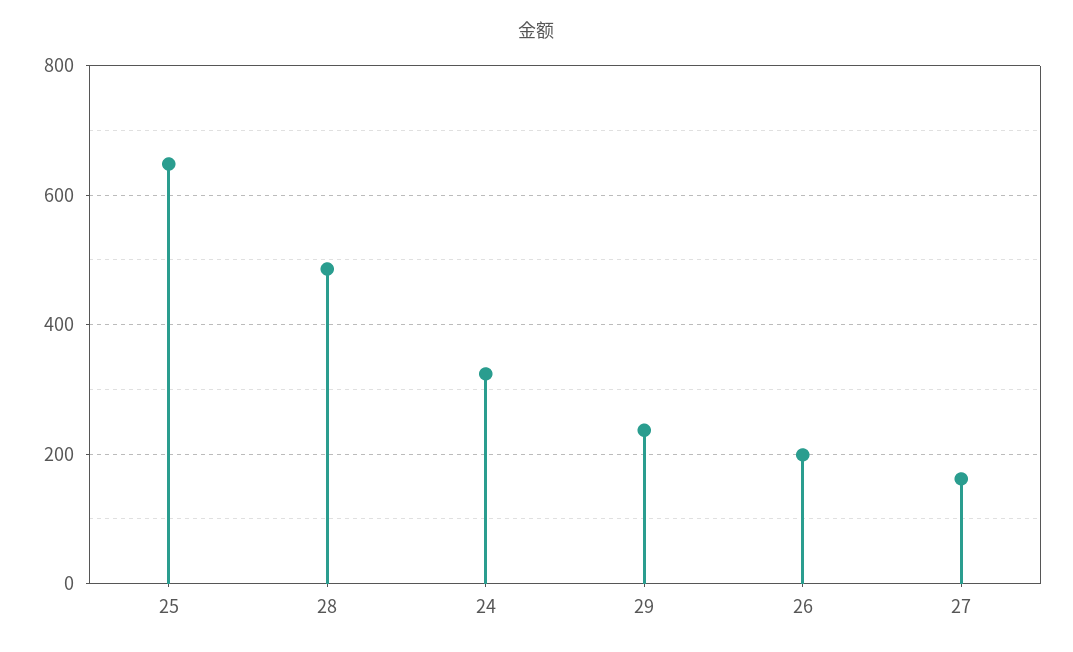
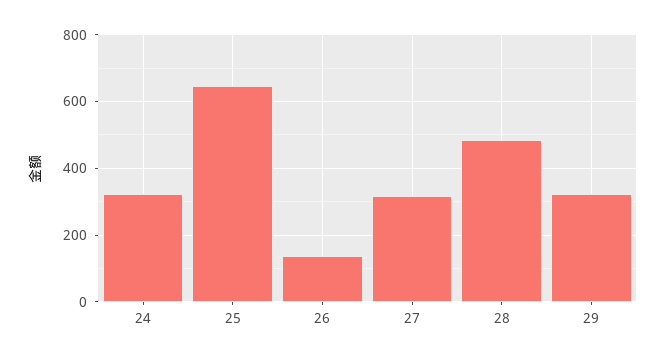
29: 240 -> 320
26: 200 -> 140
27: 160 -> 320

